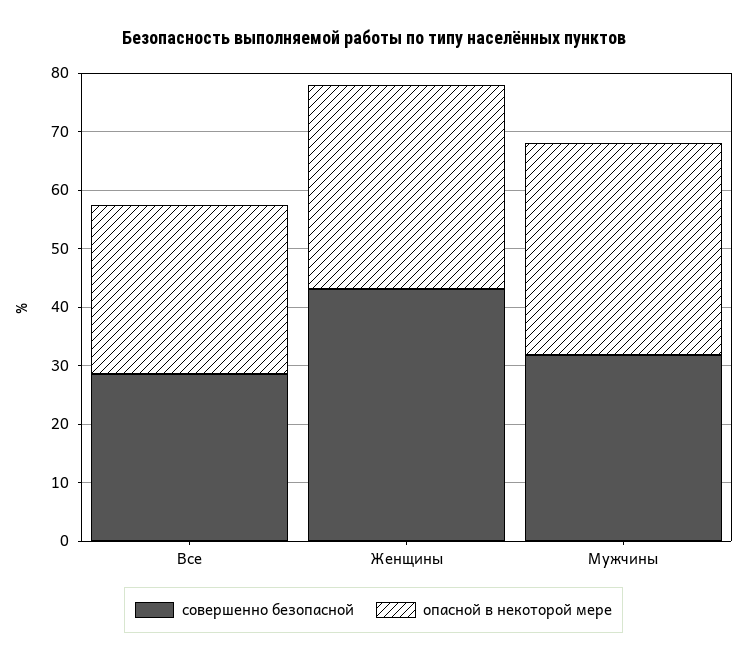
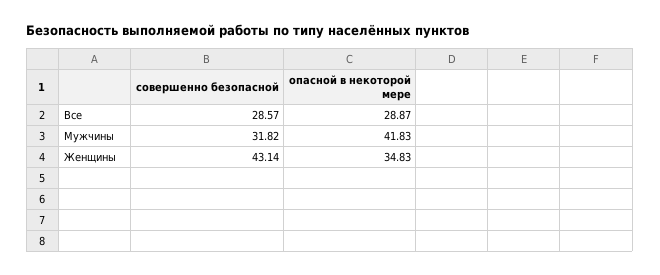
опасной в некоторой мере, Мужчины: 36 -> 41.83

